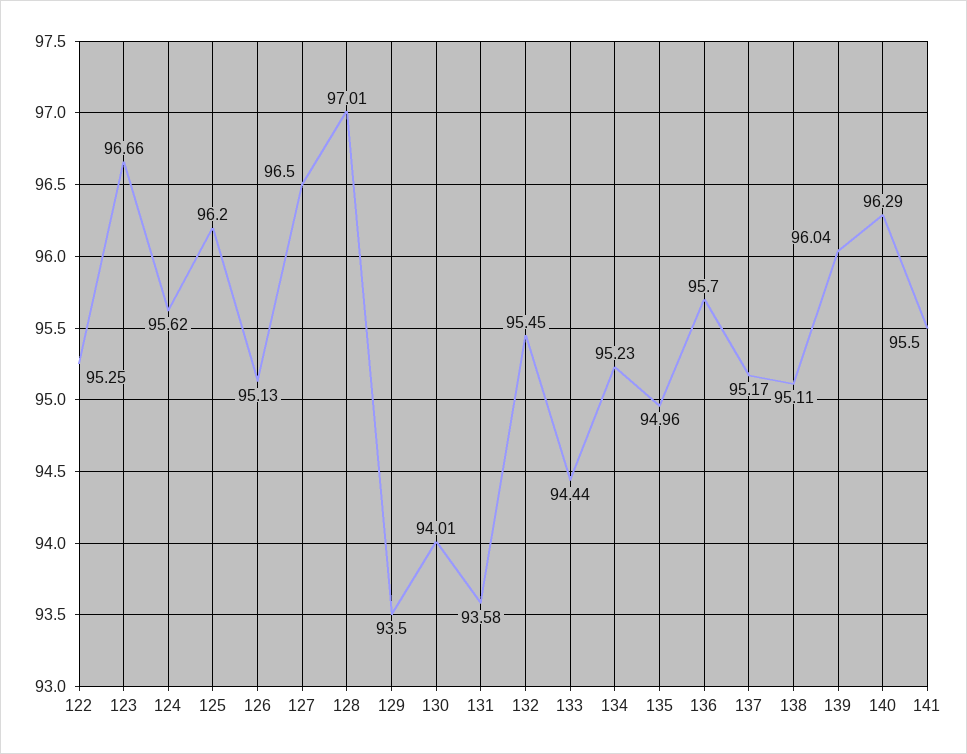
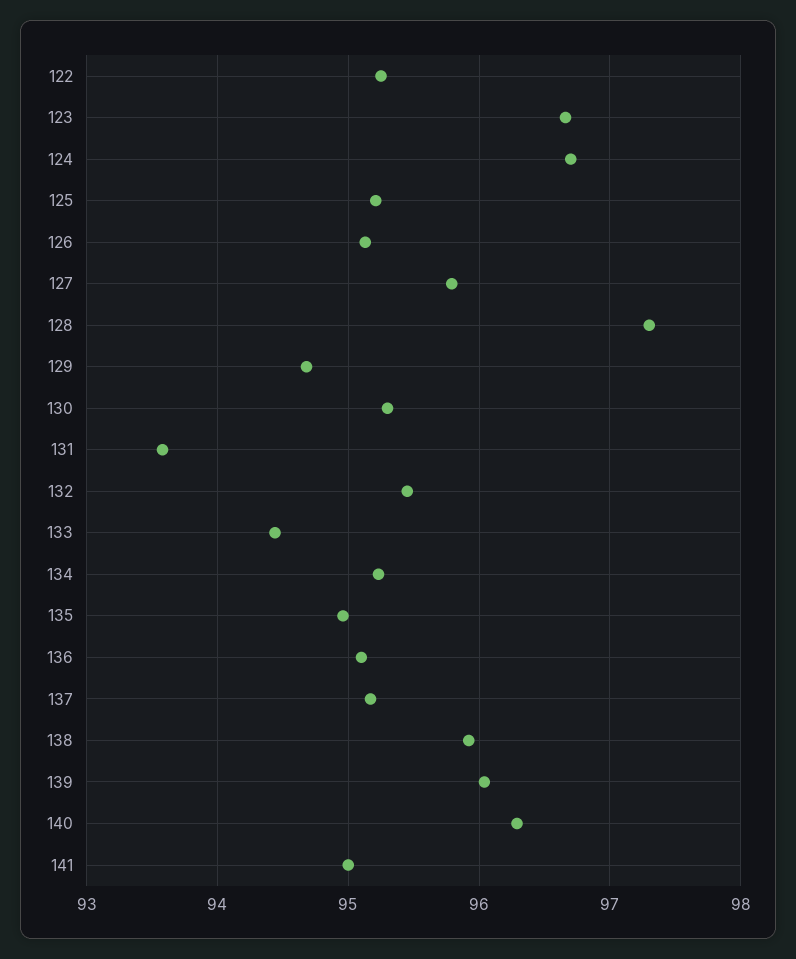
124: 95.62 -> 96.7
125: 96.2 -> 95.2
127: 96.5 -> 95.8
128: 97.01 -> 97.3
129: 93.5 -> 94.7
130: 94.01 -> 95.3
136: 95.7 -> 95.1
138: 95.11 -> 95.9
141: 95.5 -> 95

